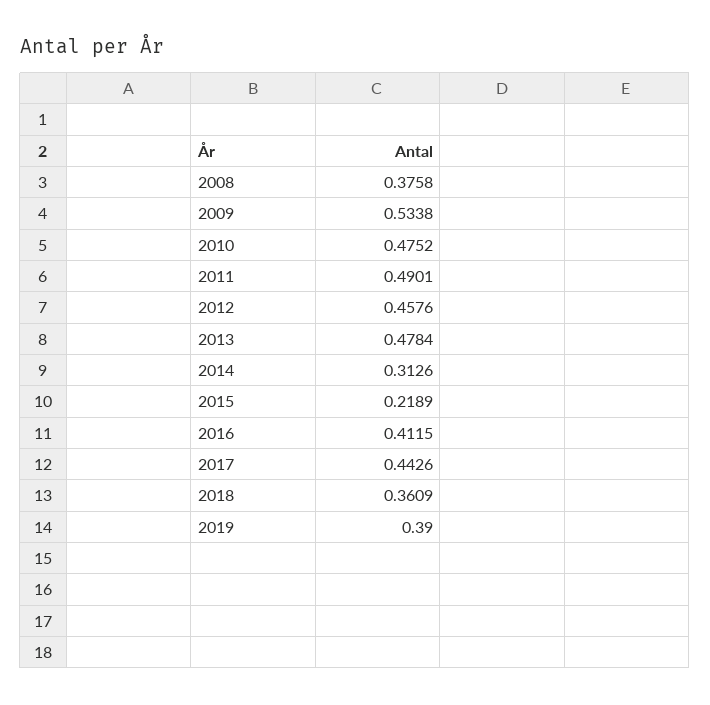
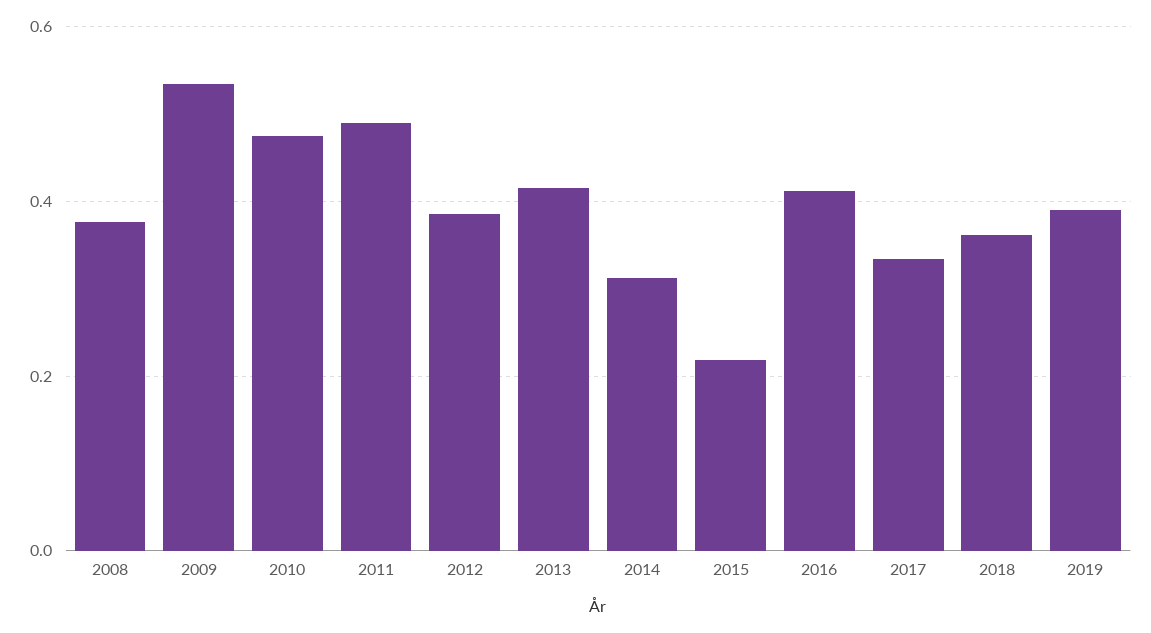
2012: 0.4576 -> 0.38
2013: 0.4784 -> 0.42
2017: 0.4426 -> 0.34

